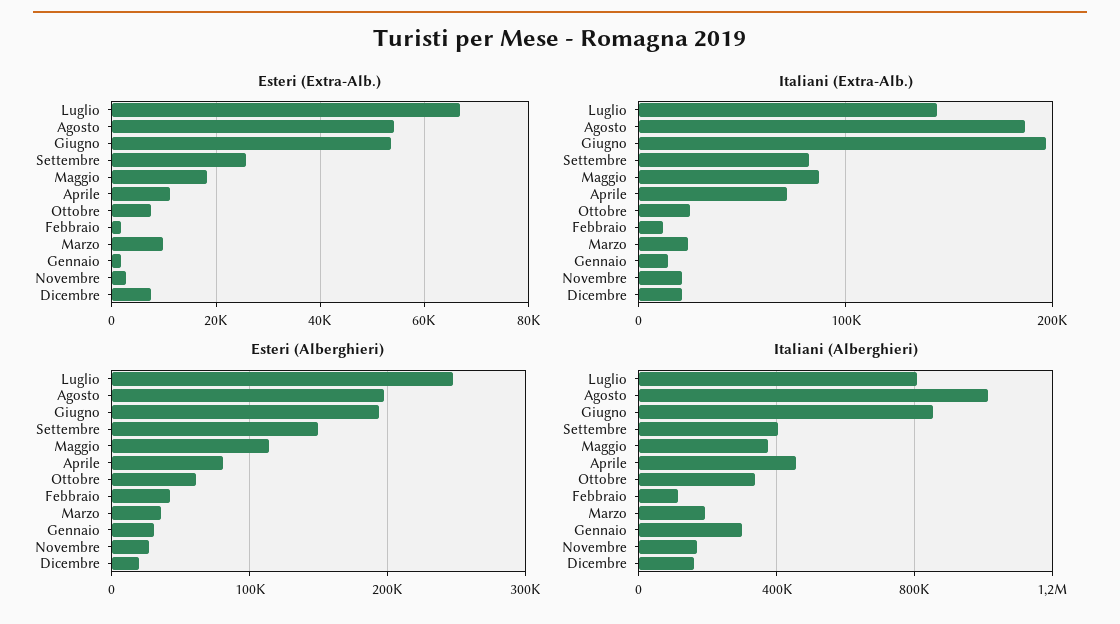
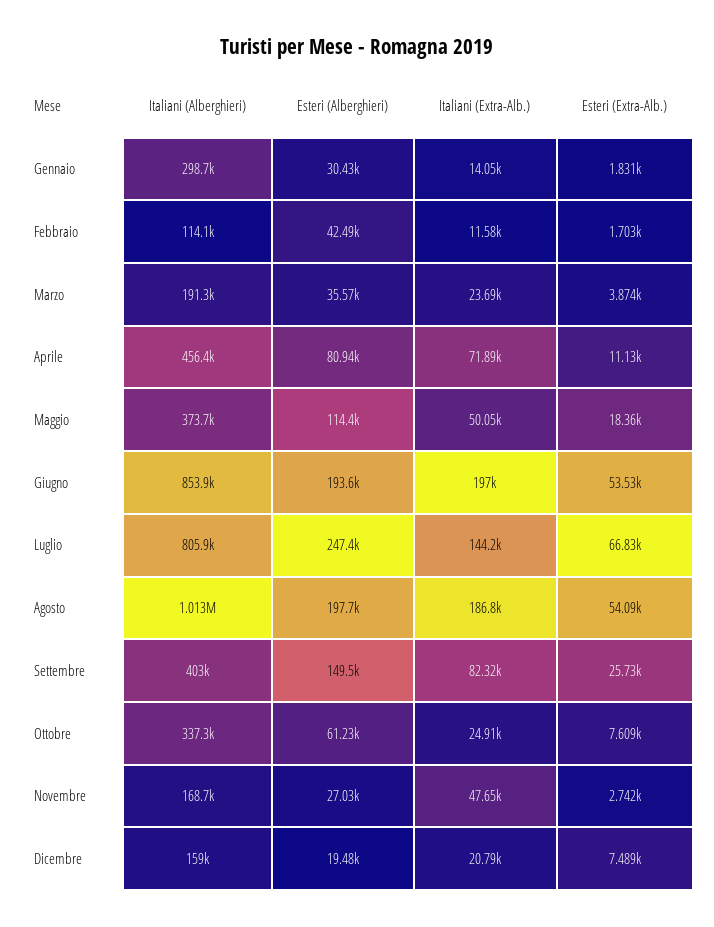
Esteri (Extra-Alb.), Marzo: 10000 -> 3874
Italiani (Extra-Alb.), Maggio: 90000 -> 50050
Italiani (Extra-Alb.), Novembre: 20000 -> 47650

